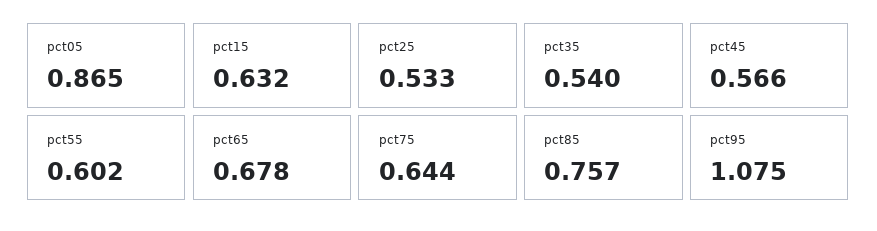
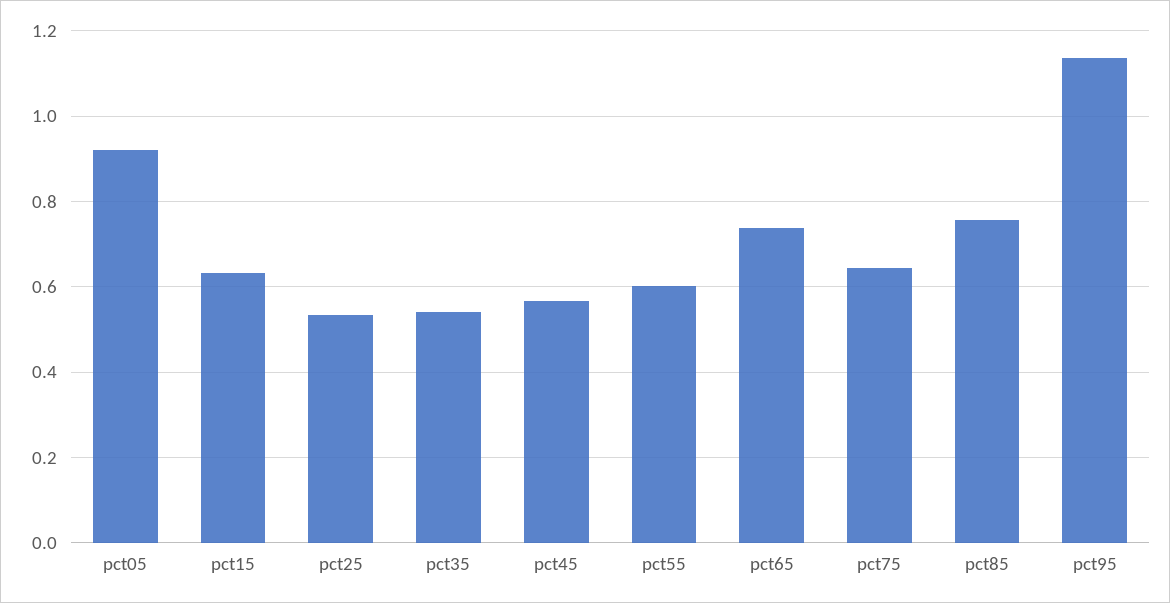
pct05: 0.865 -> 0.92
pct65: 0.678 -> 0.74
pct95: 1.075 -> 1.14

